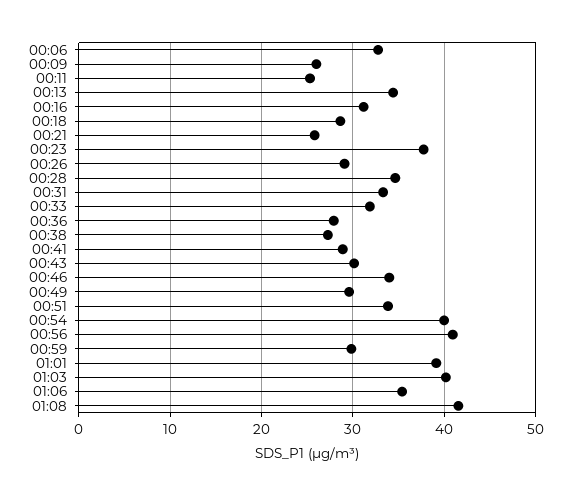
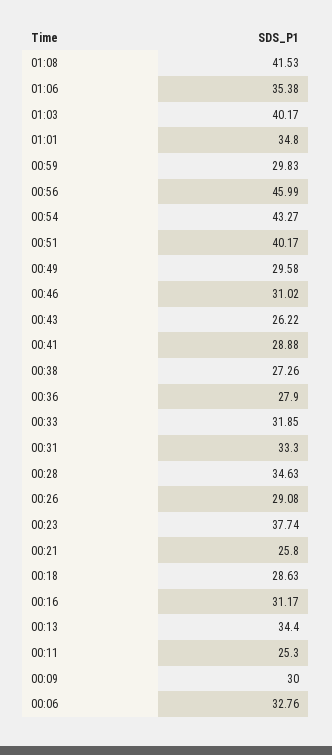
00:09: 26 -> 30
00:43: 30 -> 26.22
00:46: 34 -> 31.02
00:51: 34 -> 40.17
00:54: 40 -> 43.27
00:56: 41 -> 45.99
01:01: 39 -> 34.8

